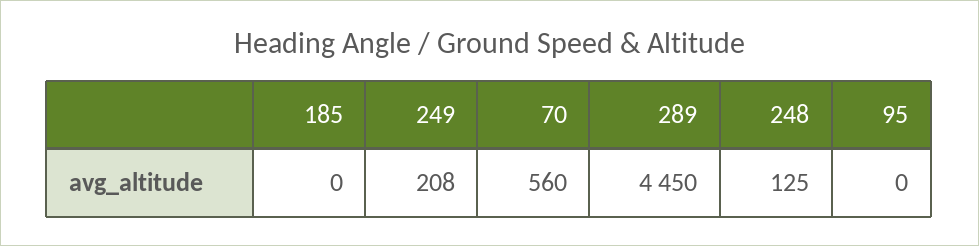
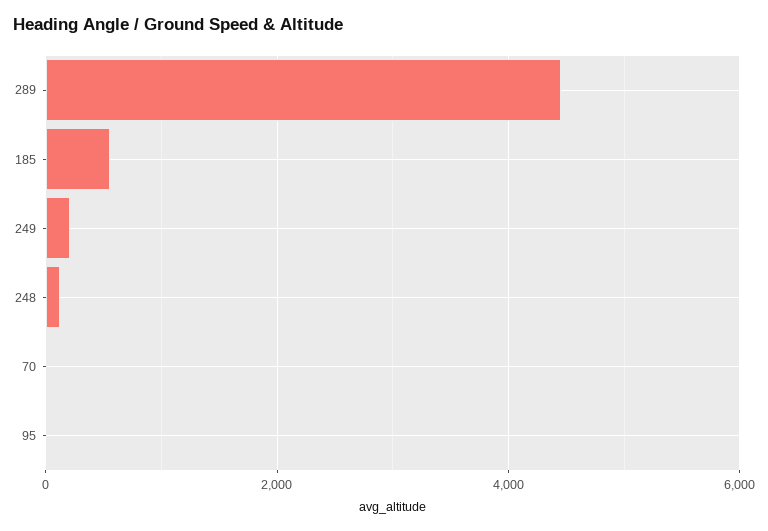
185: 0 -> 600
70: 560 -> 0

